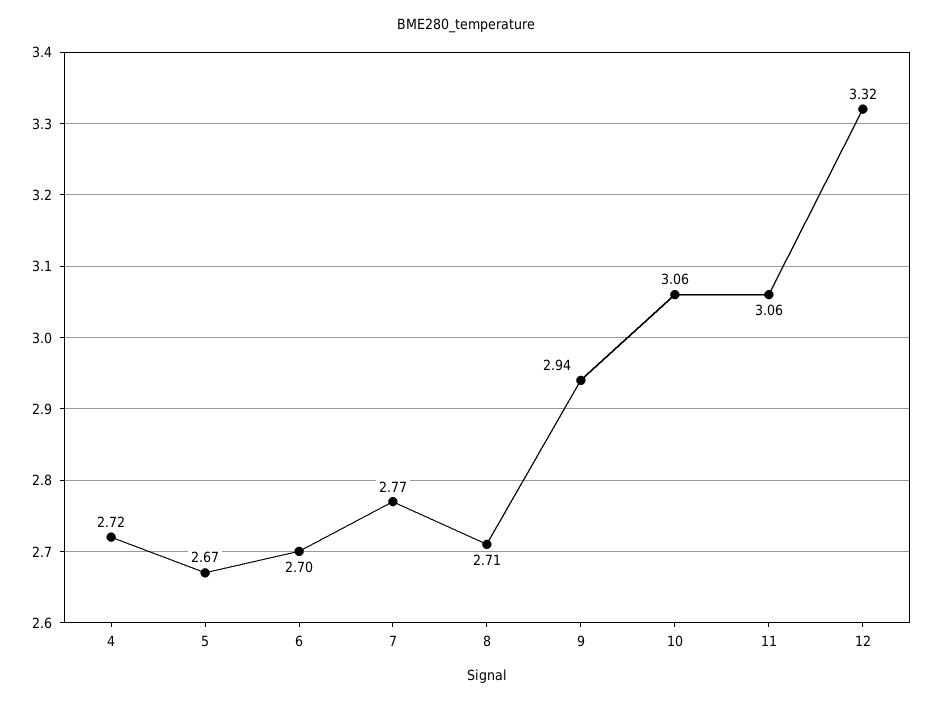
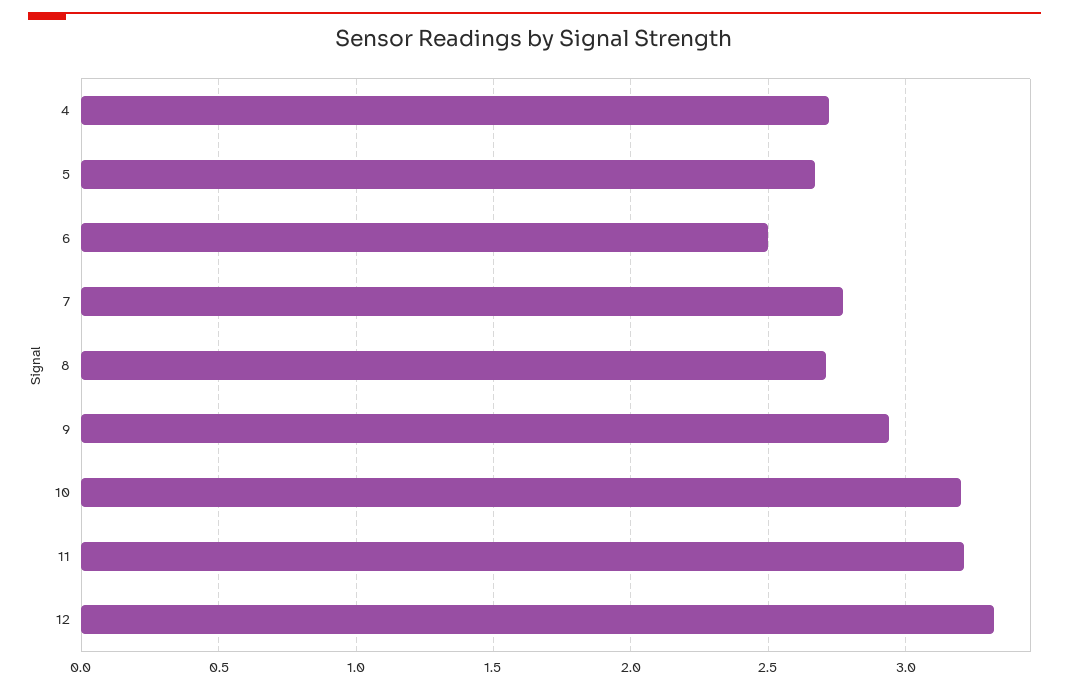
6: 2.7 -> 2.5
10: 3.06 -> 3.2
11: 3.06 -> 3.2

